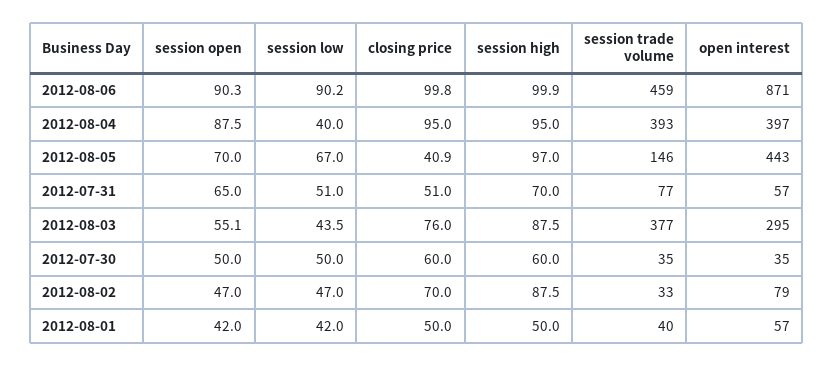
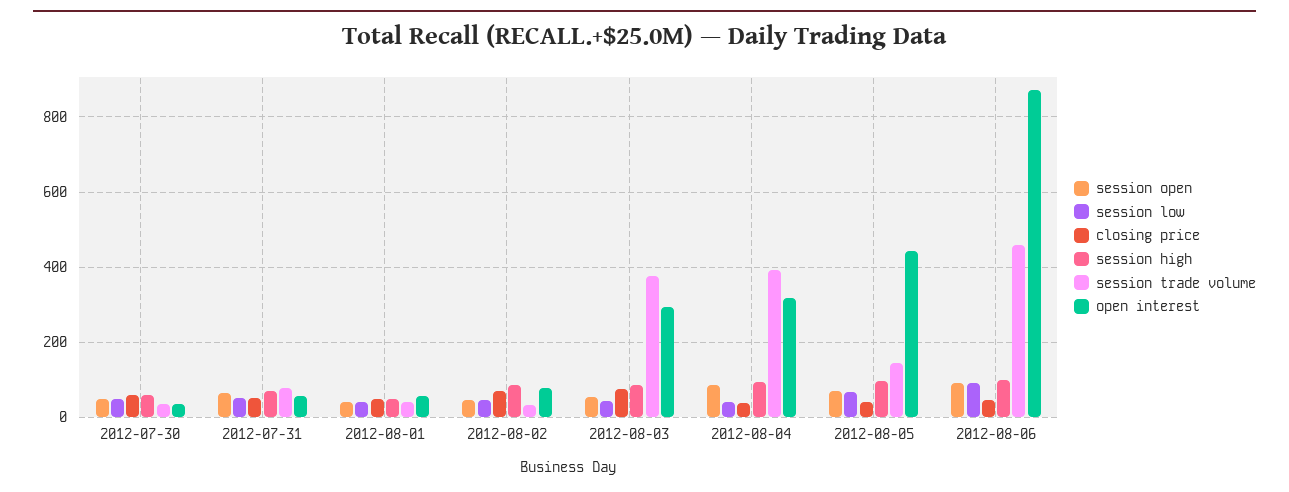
closing price, 2012-08-06: 99.8 -> 40
closing price, 2012-08-04: 95 -> 40
open interest, 2012-08-04: 397 -> 320

